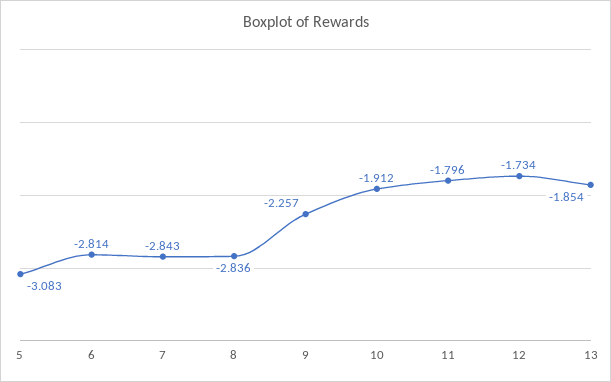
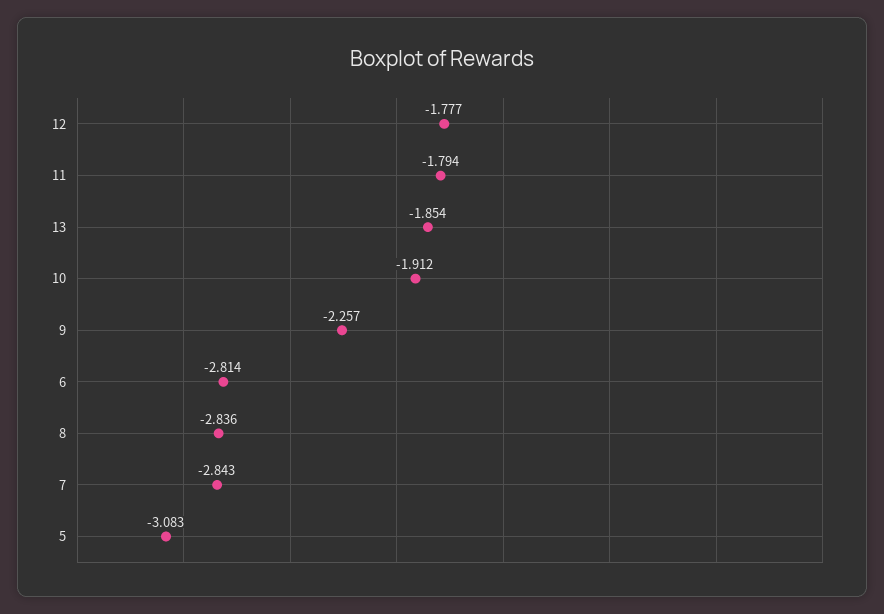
11: -1.796 -> -1.794
12: -1.734 -> -1.777

